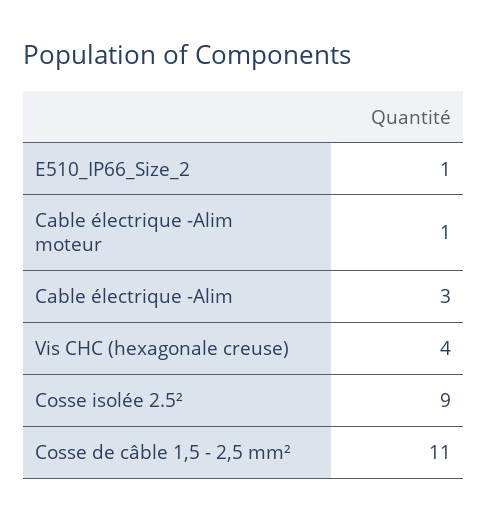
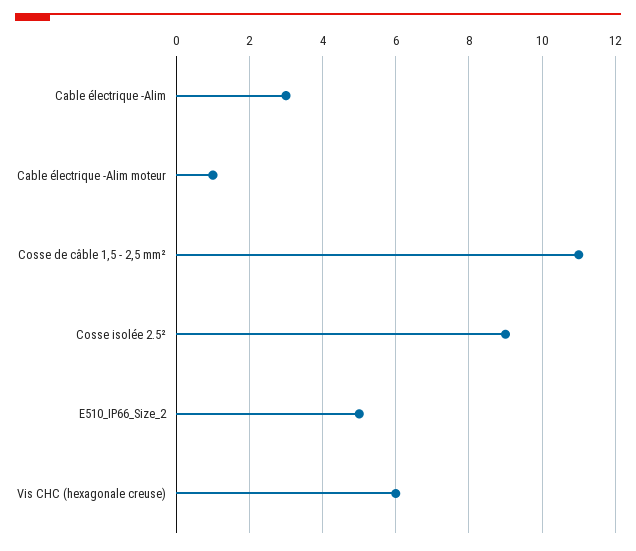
E510_IP66_Size_2: 1 -> 5
Vis CHC (hexagonale creuse): 4 -> 6

